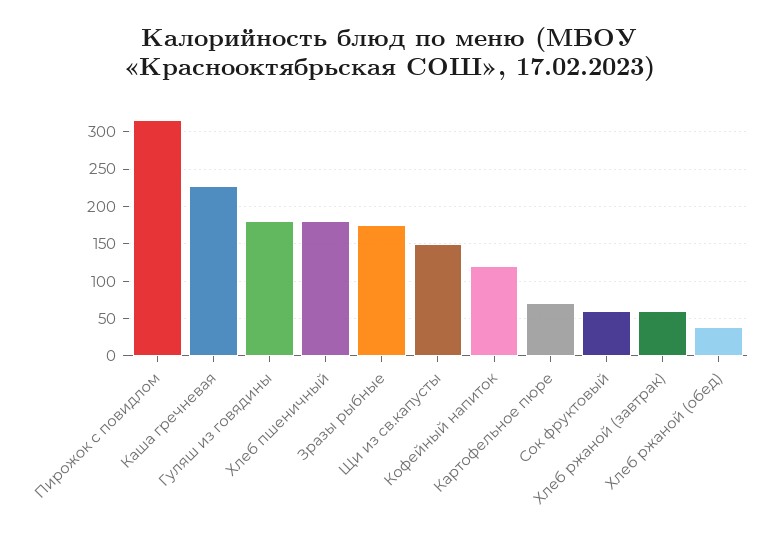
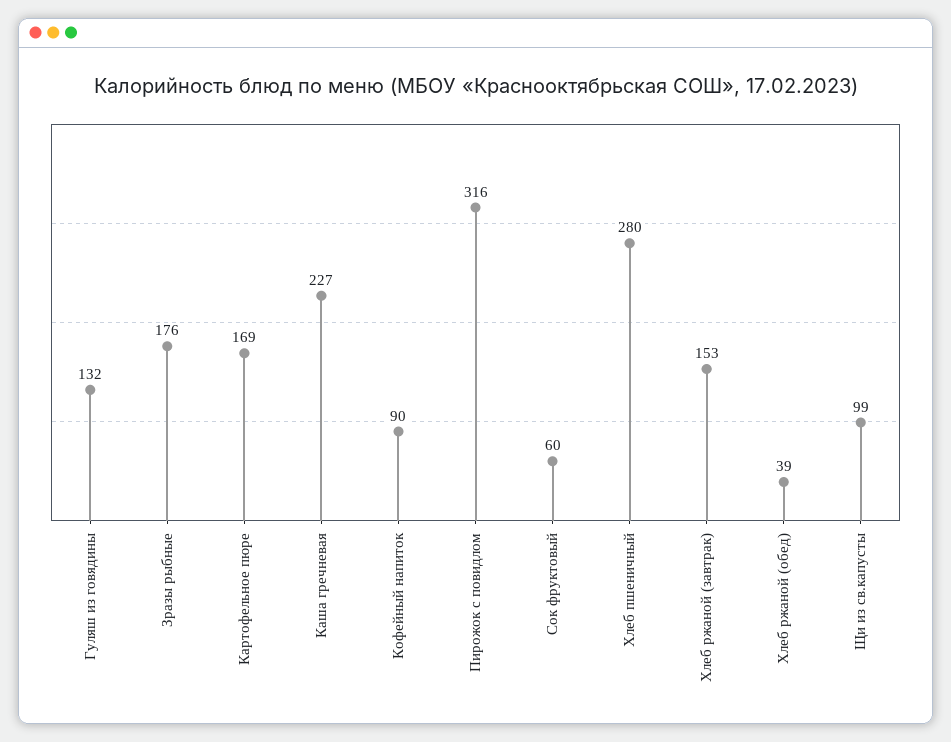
Гуляш из говядины: 180 -> 132
Хлеб пшеничный: 180 -> 280
Щи из св.капусты: 150 -> 99
Кофейный напиток: 120 -> 90
Картофельное пюре: 70 -> 169
Хлеб ржаной (завтрак): 60 -> 153

